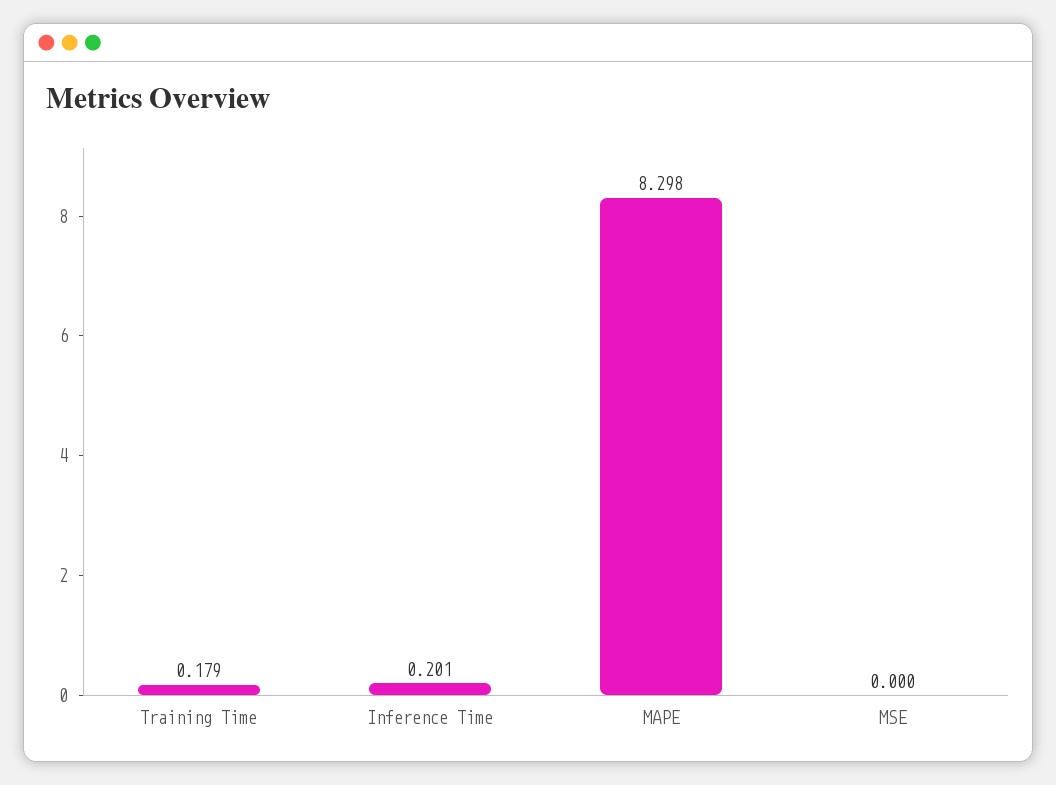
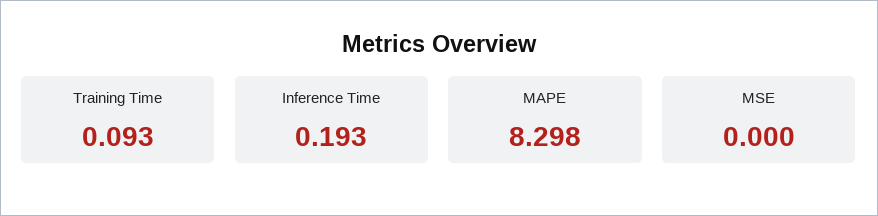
Training Time: 0.179 -> 0.093
Inference Time: 0.201 -> 0.193

